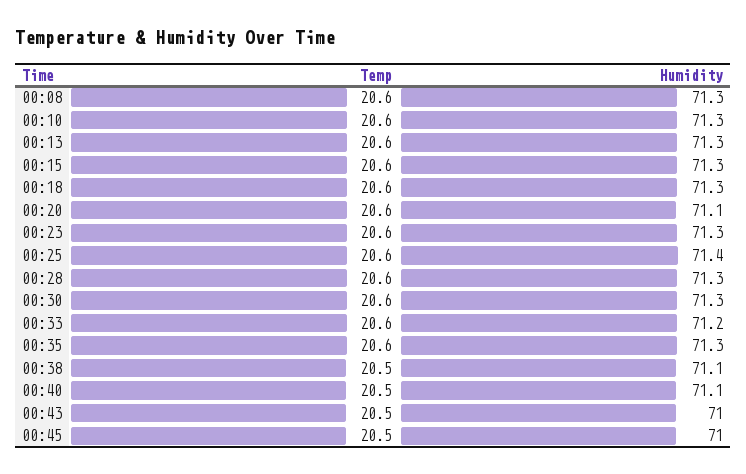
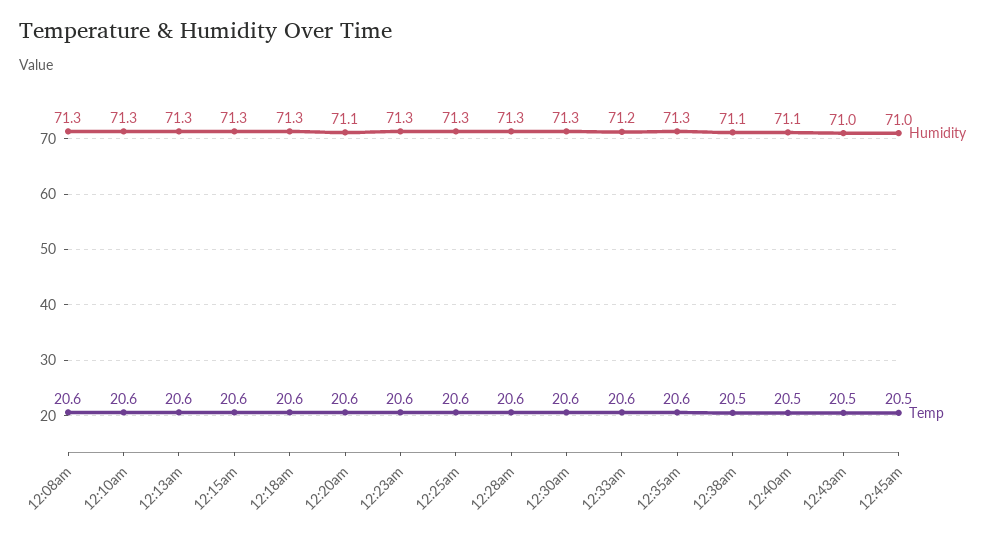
Humidity, 00:25: 71.4 -> 71.3

